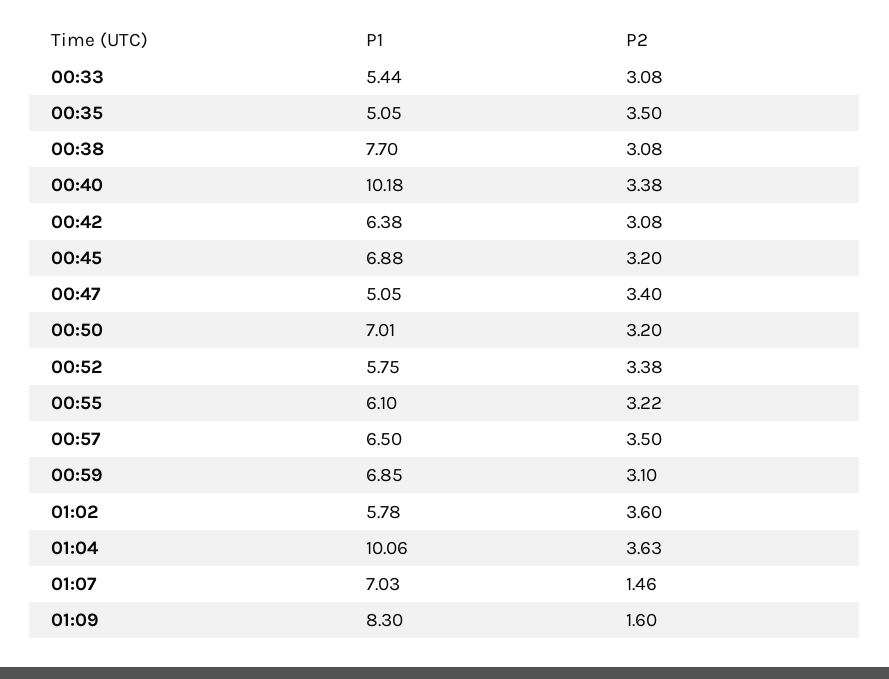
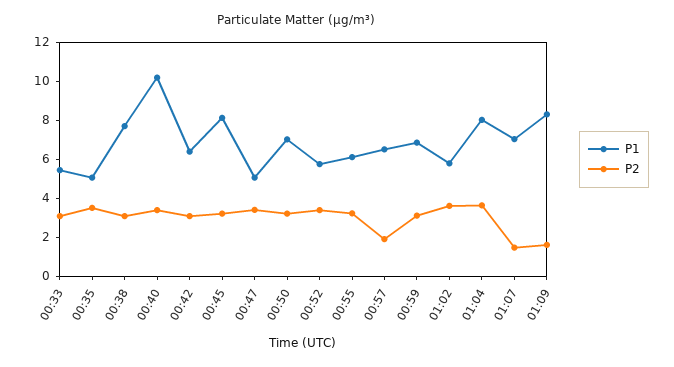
P1, 00:45: 6.88 -> 8
P2, 00:57: 3.5 -> 2
P1, 01:04: 10.06 -> 8

